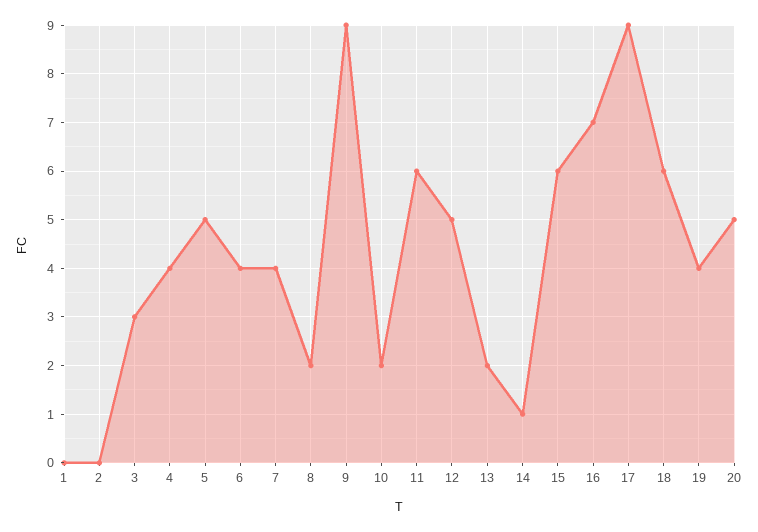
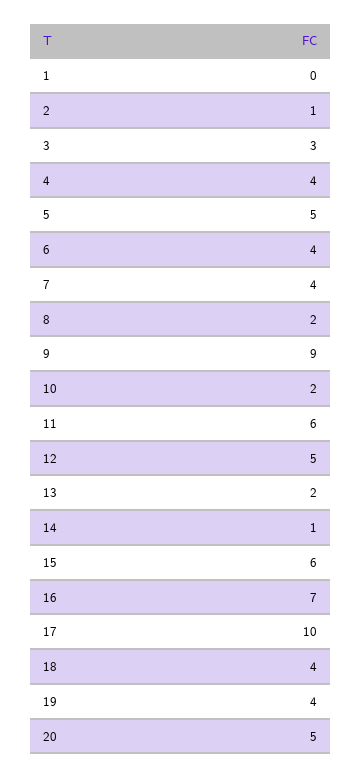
2: 0 -> 1
17: 9 -> 10
18: 6 -> 4

